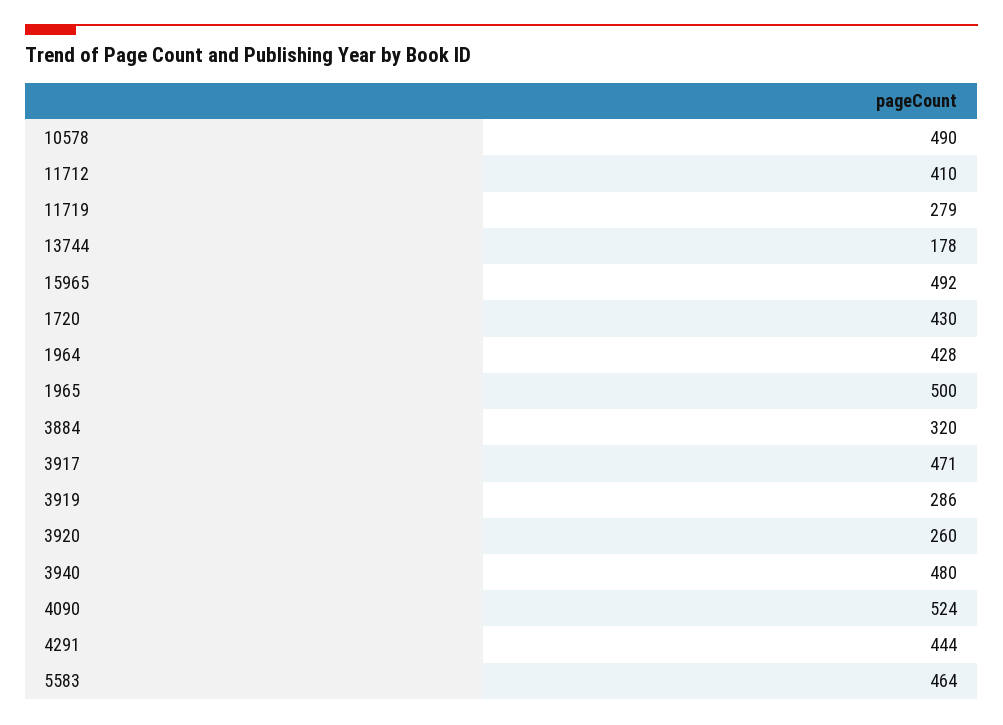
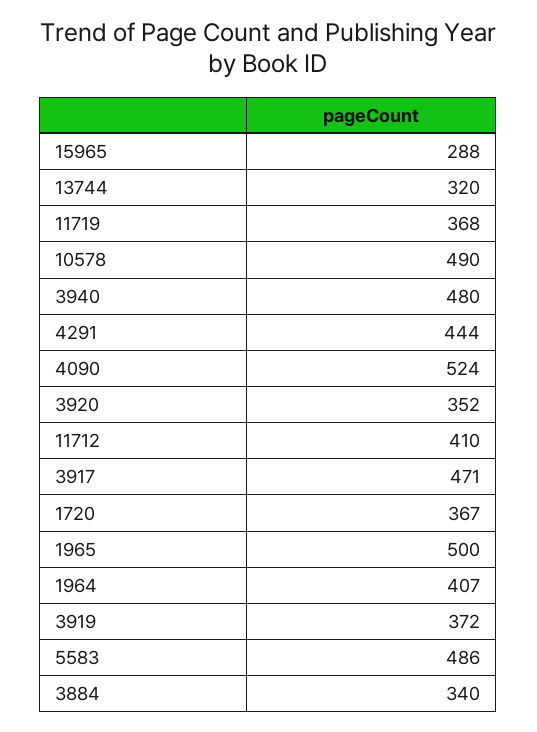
11719: 279 -> 368
13744: 178 -> 320
15965: 492 -> 288
1720: 430 -> 367
1964: 428 -> 407
3884: 320 -> 340
3919: 286 -> 372
3920: 260 -> 352
5583: 464 -> 486

